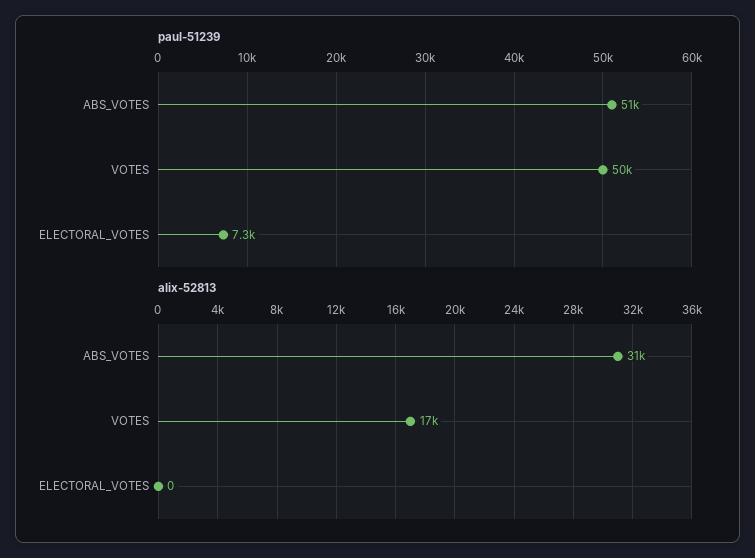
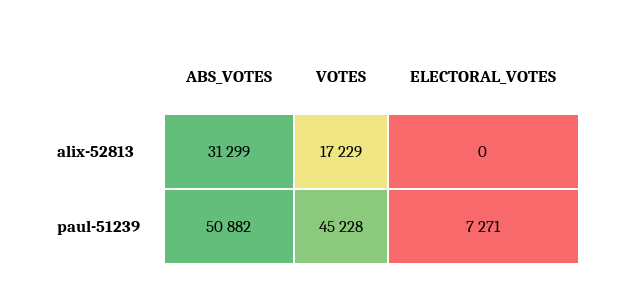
paul-51239, VOTES: 50000 -> 45228

